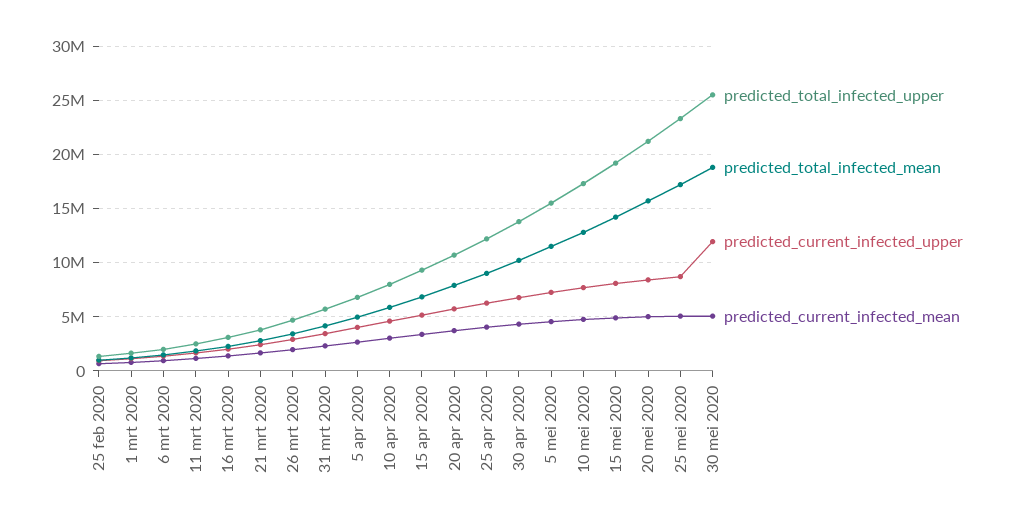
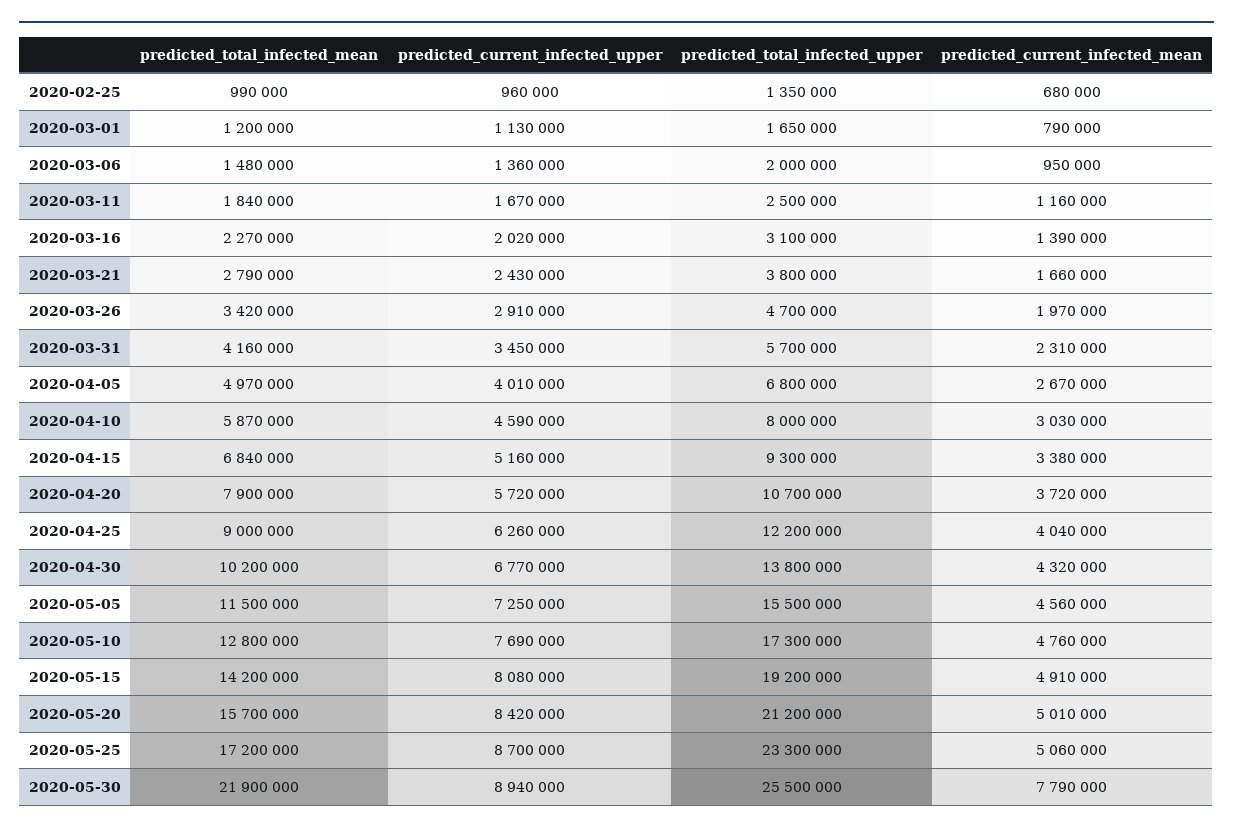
predicted_total_infected_mean, 30 mei 2020: 19000000 -> 21900000
predicted_current_infected_upper, 30 mei 2020: 12000000 -> 8940000
predicted_current_infected_mean, 30 mei 2020: 5000000 -> 7790000

